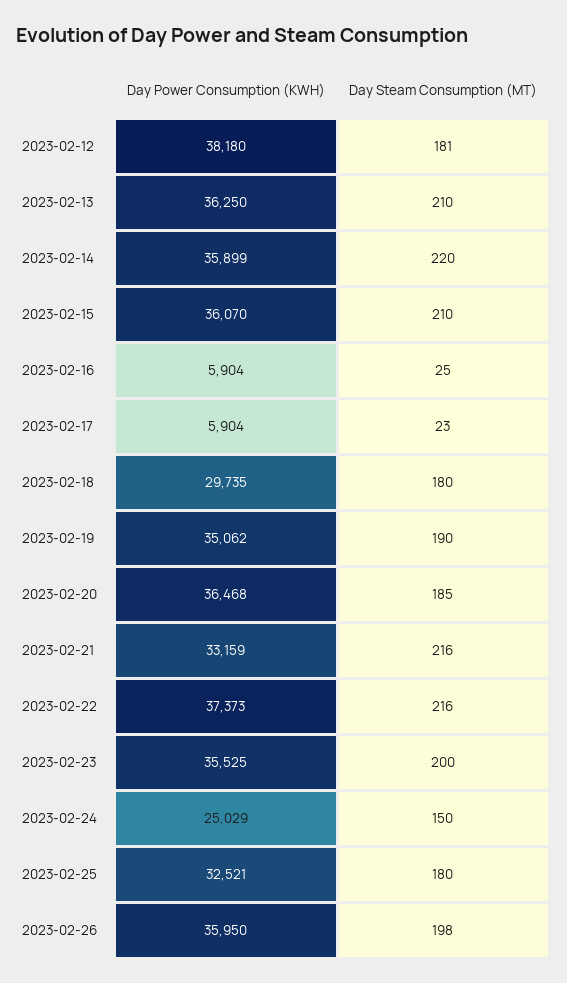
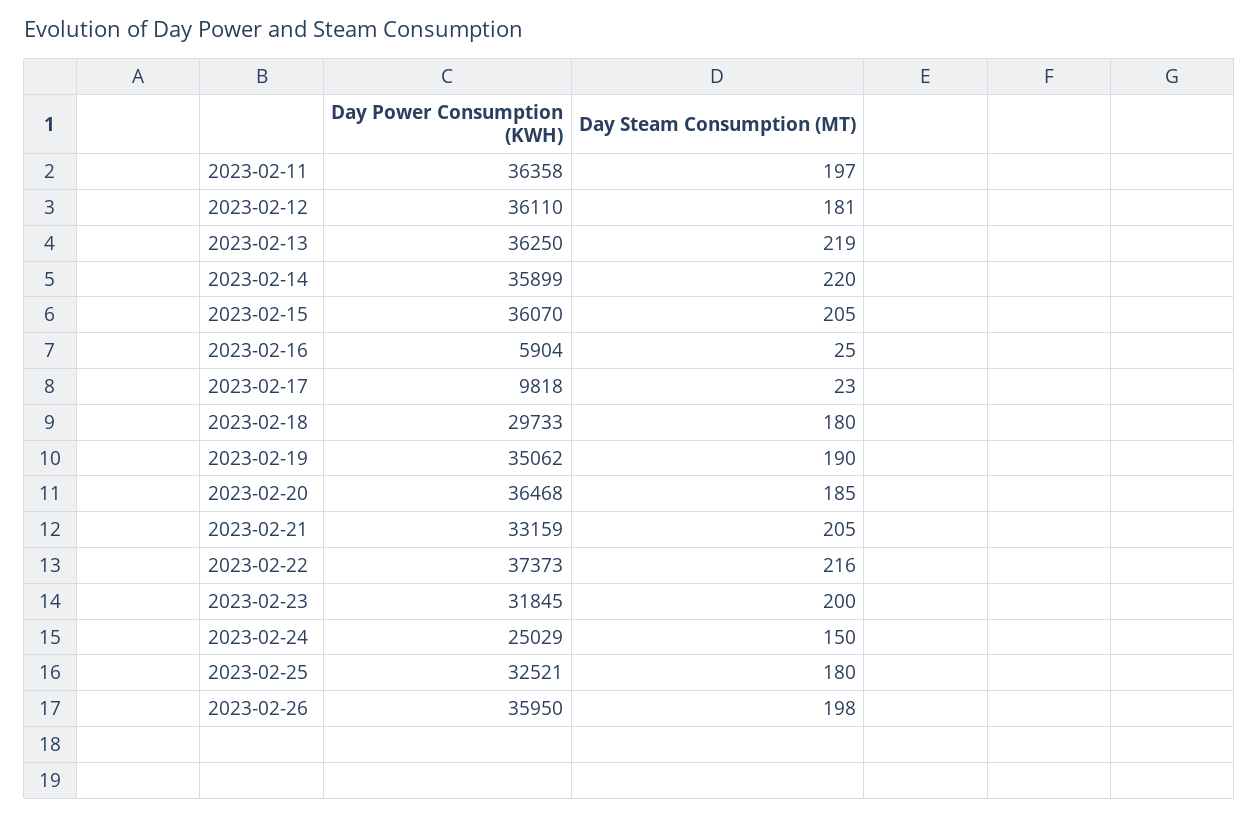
Day Power Consumption (KWH), 2023-02-12: 38180 -> 36110
Day Steam Consumption (MT), 2023-02-13: 210 -> 219
Day Steam Consumption (MT), 2023-02-15: 210 -> 205
Day Power Consumption (KWH), 2023-02-17: 5904 -> 9818
Day Power Consumption (KWH), 2023-02-18: 29735 -> 29733
Day Steam Consumption (MT), 2023-02-21: 216 -> 205
Day Power Consumption (KWH), 2023-02-23: 35525 -> 31845
Day Power Consumption (KWH), 2023-02-11: none -> 36358
Day Steam Consumption (MT), 2023-02-11: none -> 197

